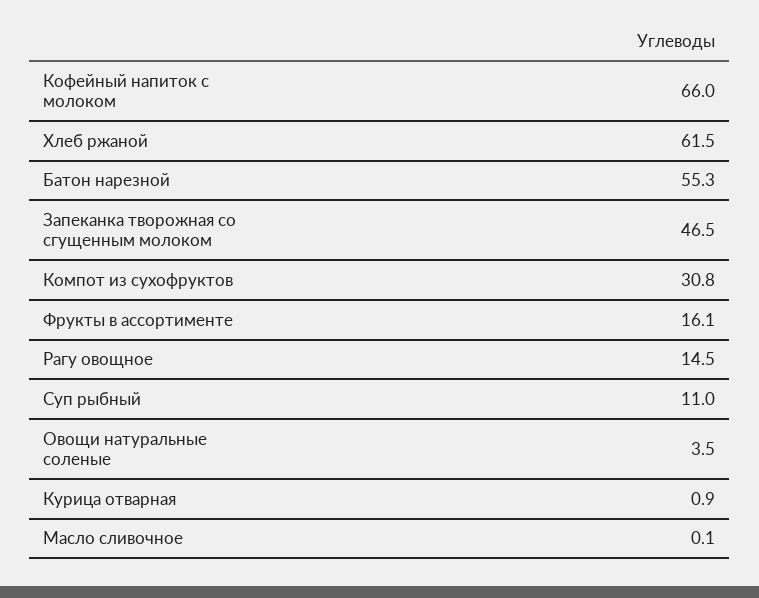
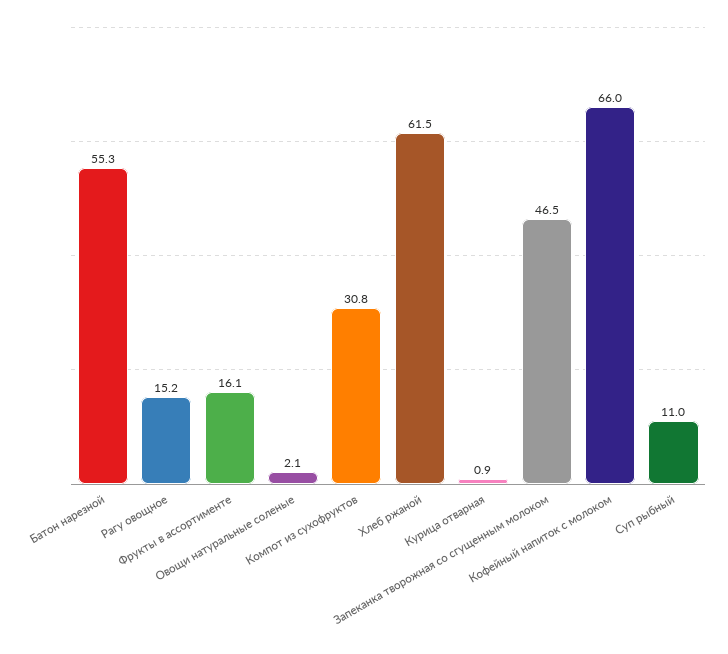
Рагу овощное: 14.5 -> 15.2
Овощи натуральные соленые: 3.5 -> 2.1
Масло сливочное: 0.1 -> none

